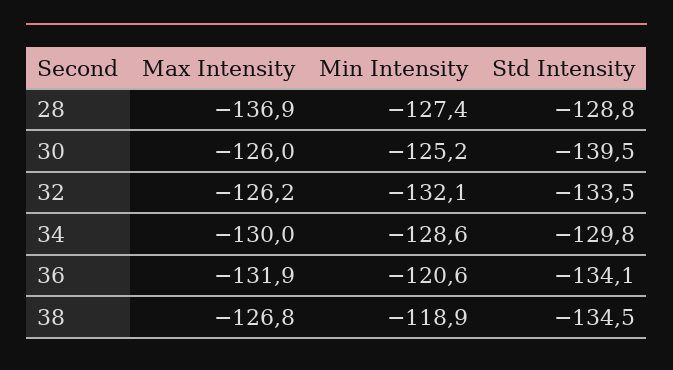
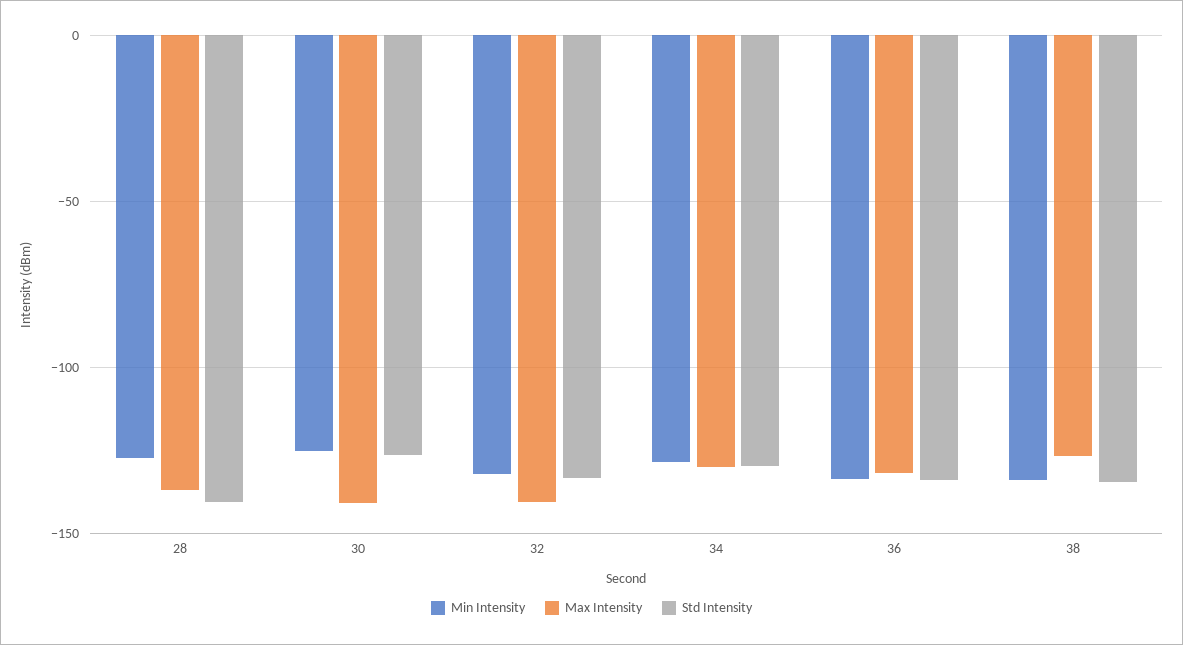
Std Intensity, 28: -128.8 -> -140
Max Intensity, 30: -126 -> -140
Std Intensity, 30: -139.5 -> -125
Max Intensity, 32: -126.2 -> -140
Min Intensity, 36: -120.6 -> -135
Min Intensity, 38: -118.9 -> -135

